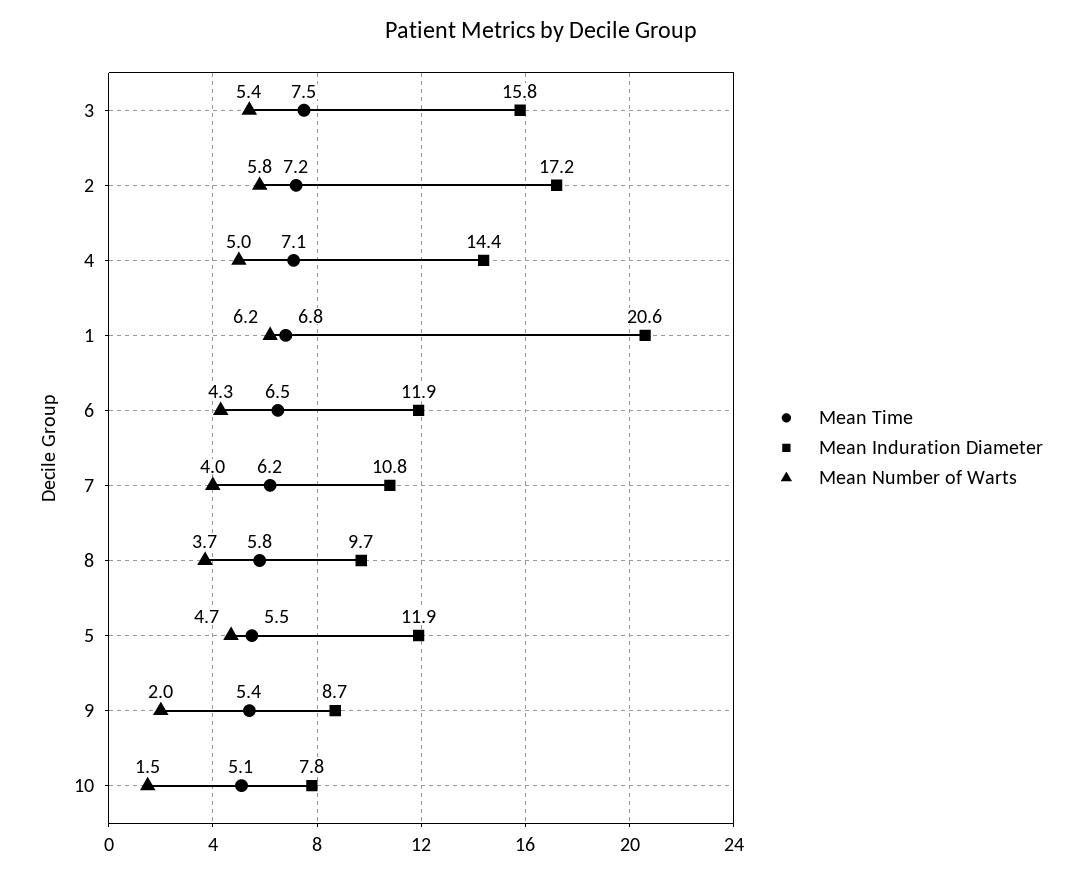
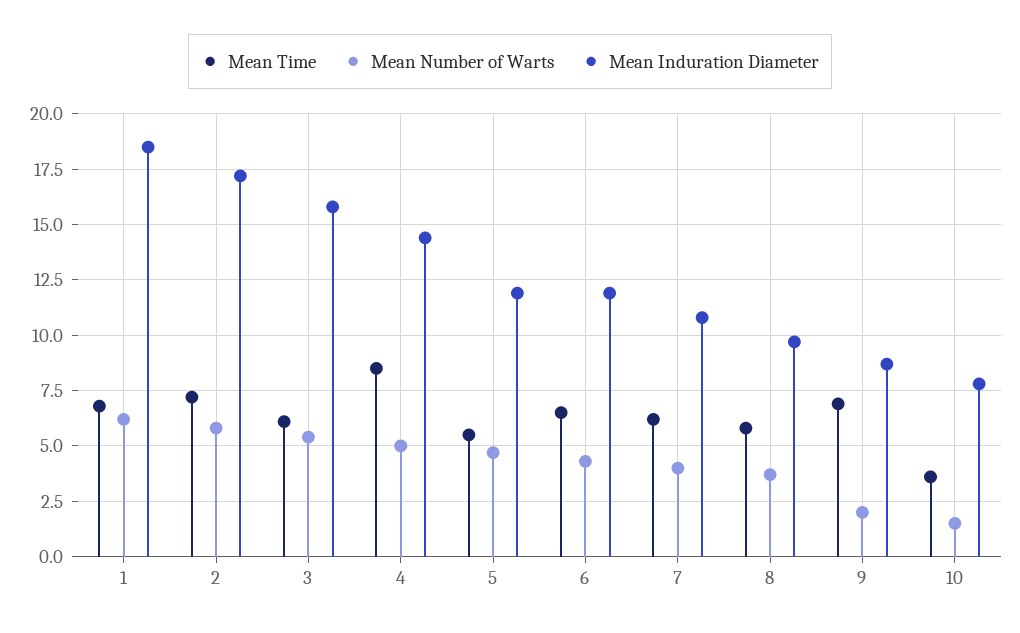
Mean Time, 3: 7.5 -> 6
Mean Time, 4: 7.1 -> 8.5
Mean Induration Diameter, 1: 20.6 -> 18.5
Mean Time, 9: 5.4 -> 7
Mean Time, 10: 5.1 -> 3.5

